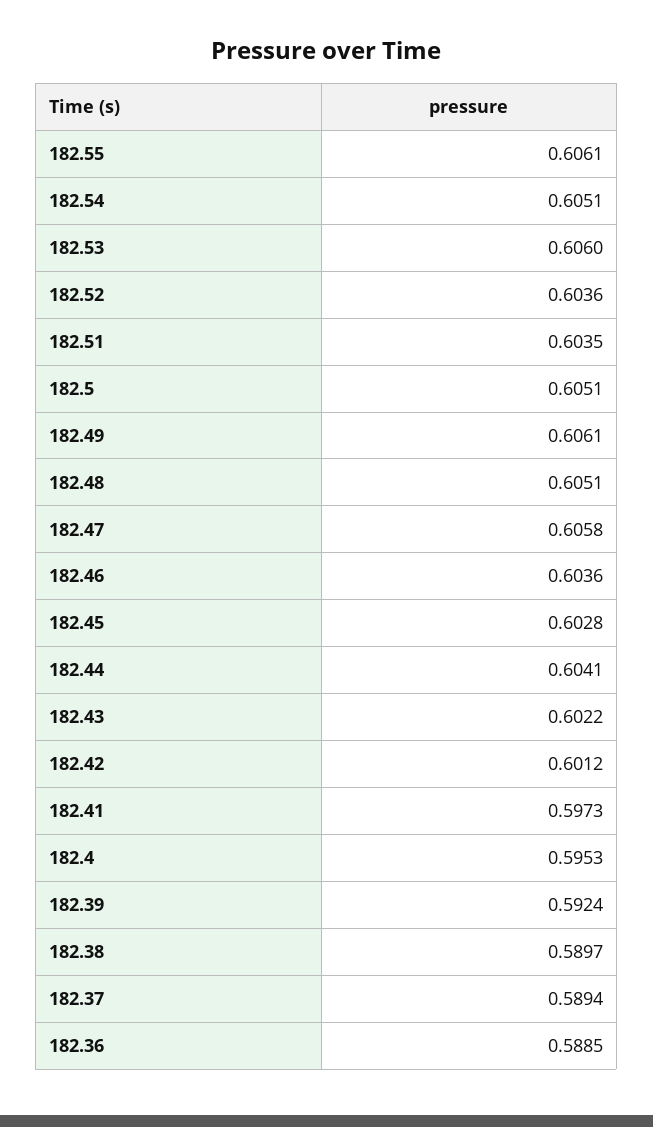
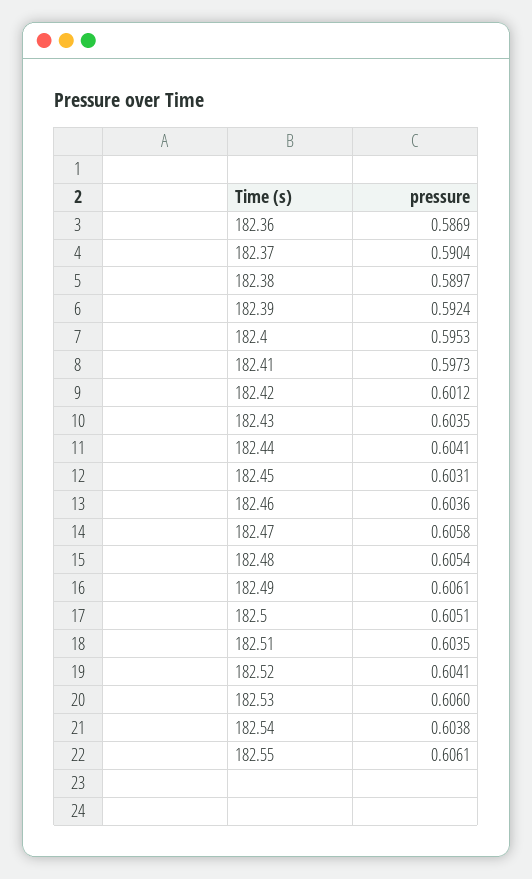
182.54: 0.6051 -> 0.6038
182.52: 0.6036 -> 0.6041
182.48: 0.6051 -> 0.6054
182.45: 0.6028 -> 0.6031
182.43: 0.6022 -> 0.6035
182.37: 0.5894 -> 0.5904
182.36: 0.5885 -> 0.5869

